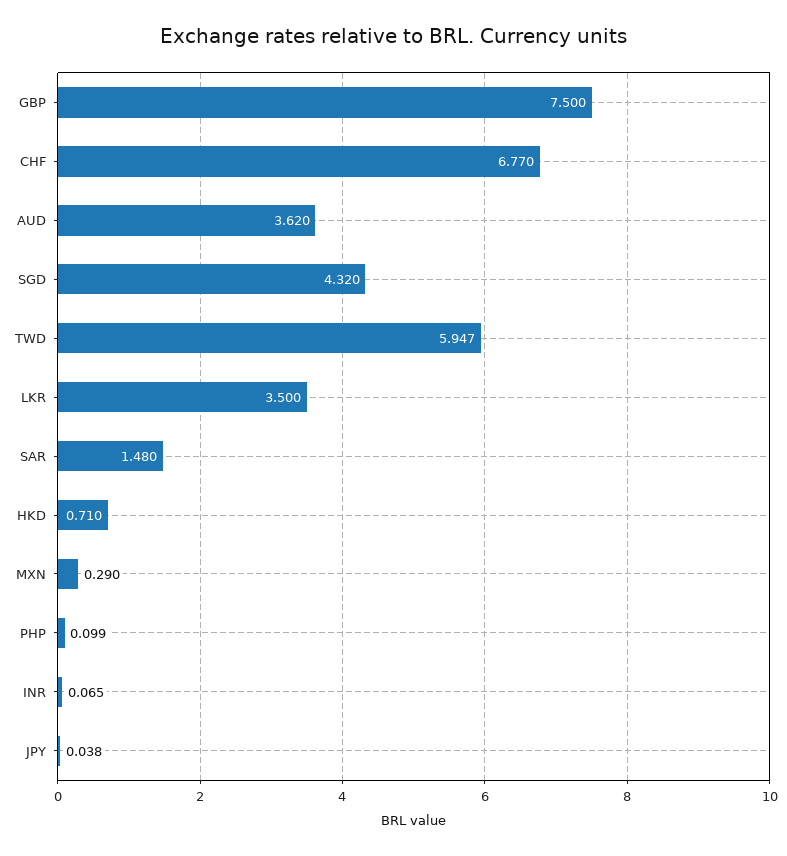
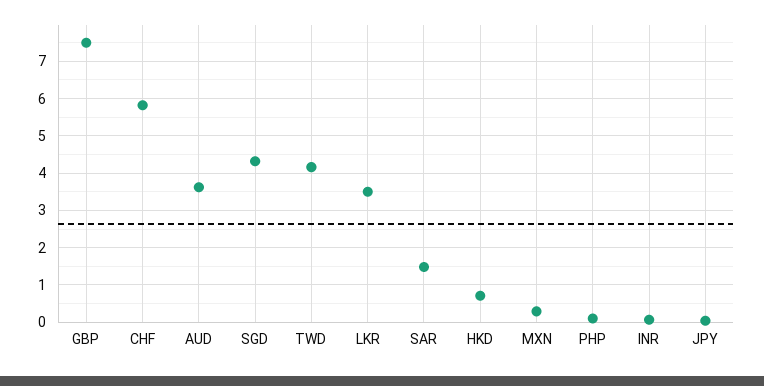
CHF: 6.77 -> 5.8
TWD: 5.947 -> 4.2

